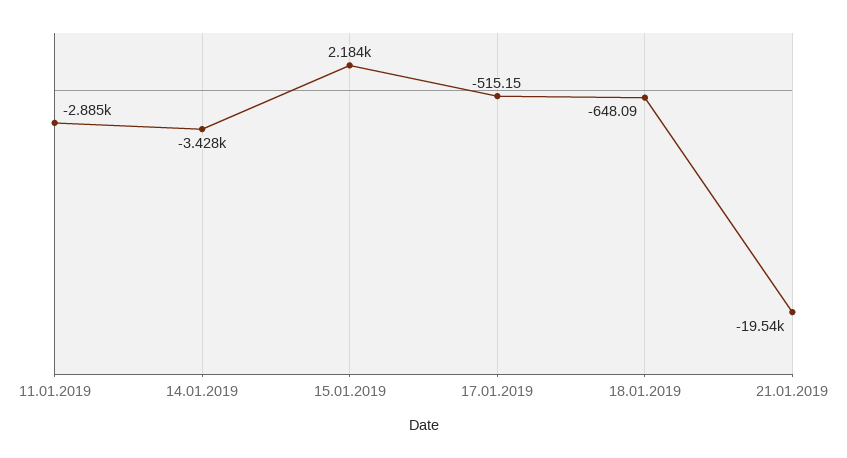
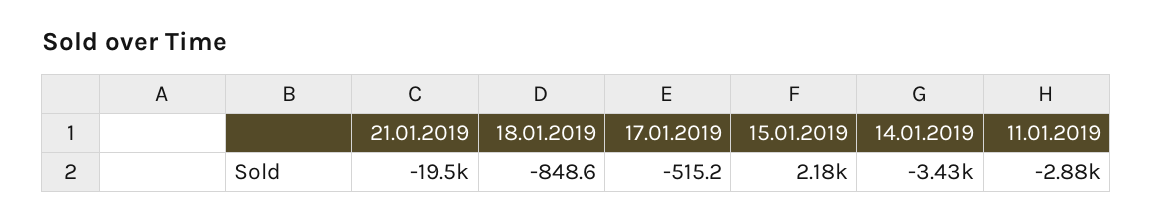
18.01.2019: -648.09 -> -848.6

